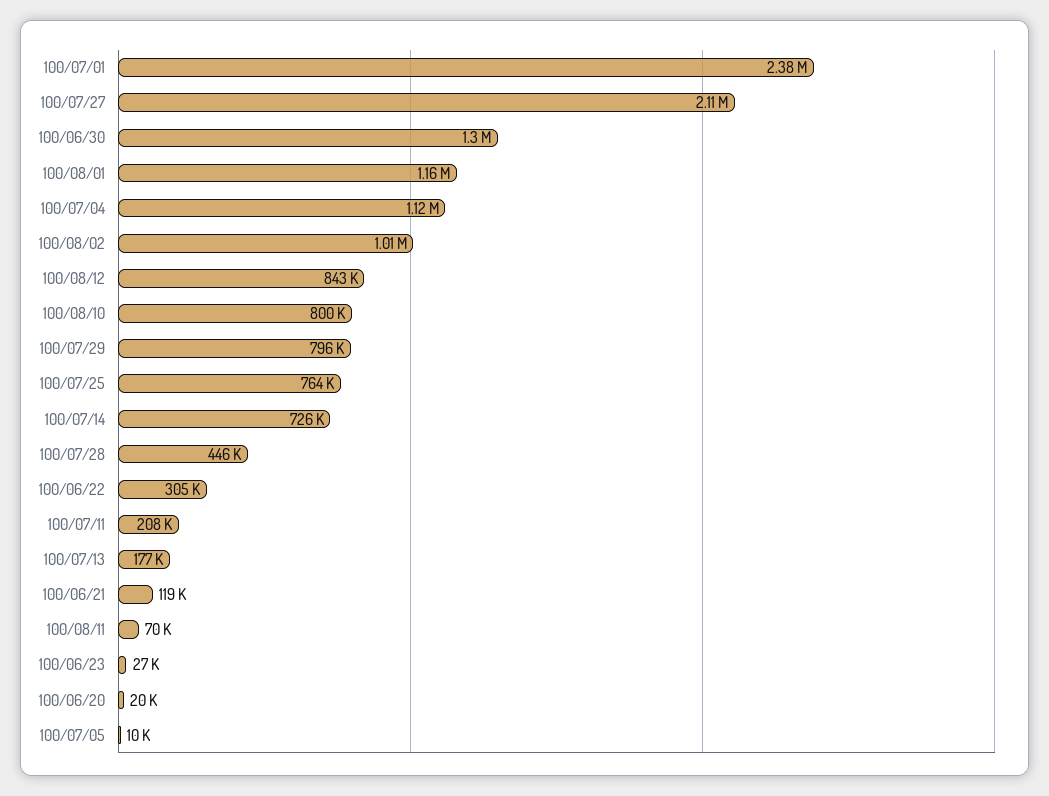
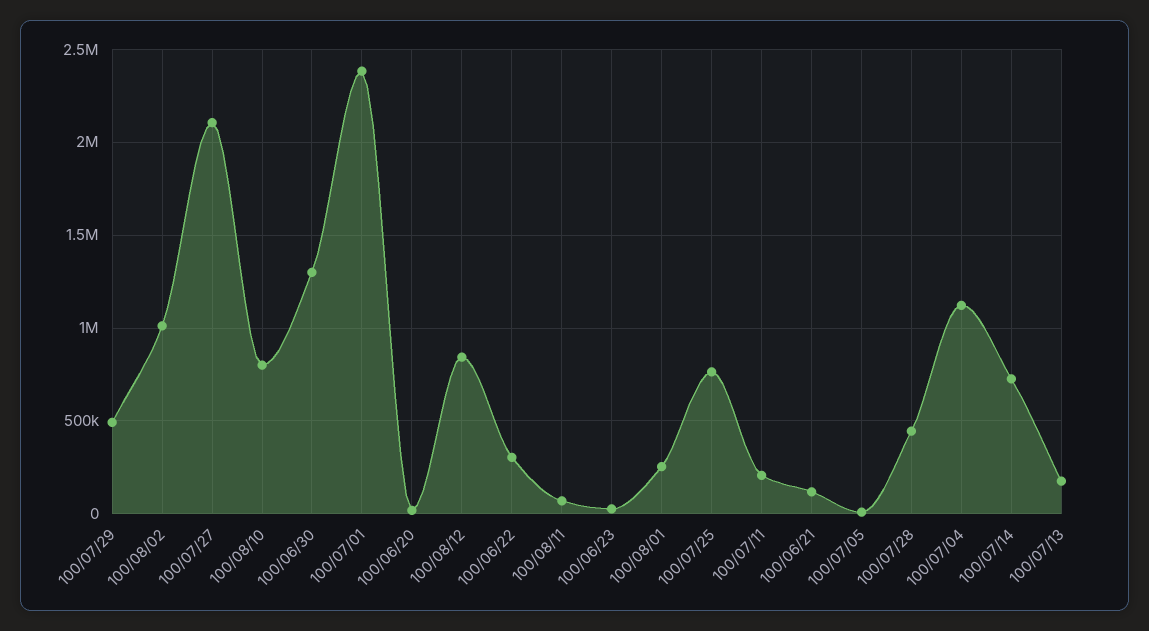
100/08/01: 1160000 -> 250000
100/07/29: 796000 -> 500000

